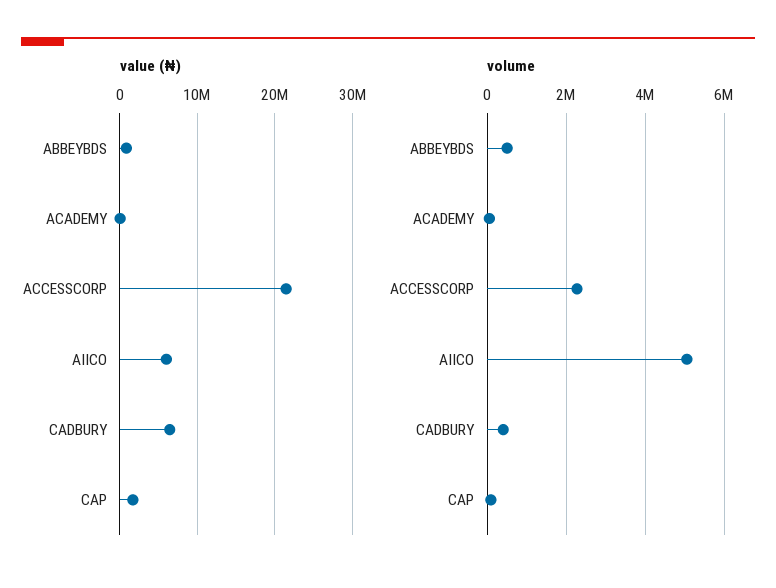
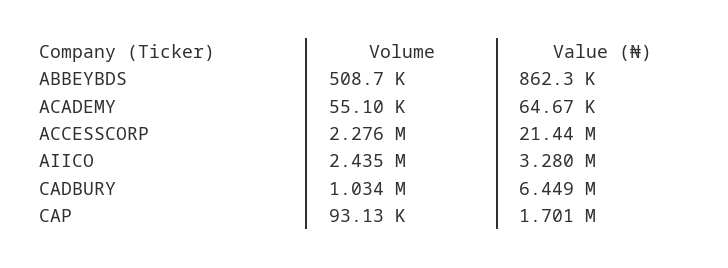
value (₦), AIICO: 6000000 -> 3280000
volume, AIICO: 5000000 -> 2435000
volume, CADBURY: 400000 -> 1034000

